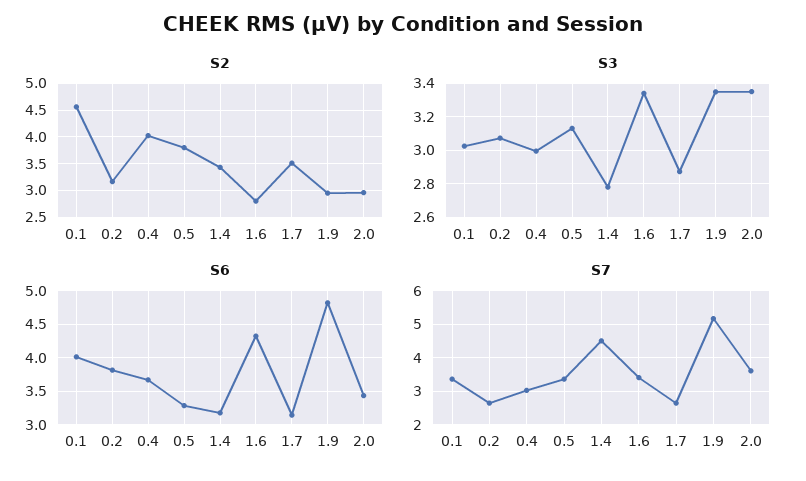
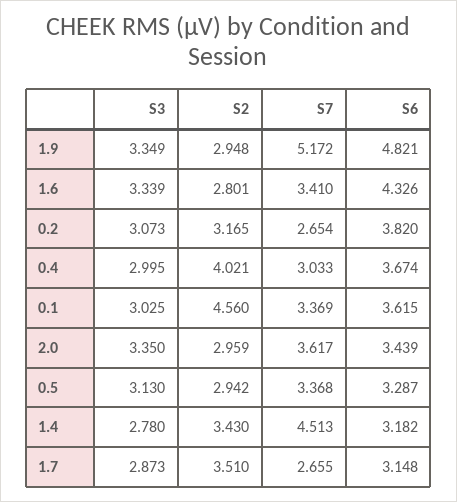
S2, 0.5: 3.75 -> 2.942
S6, 0.1: 4 -> 3.615

